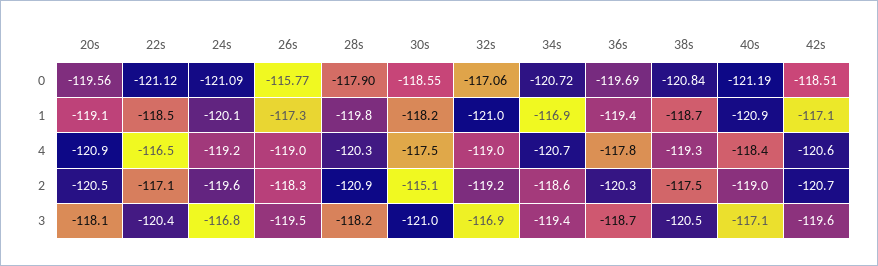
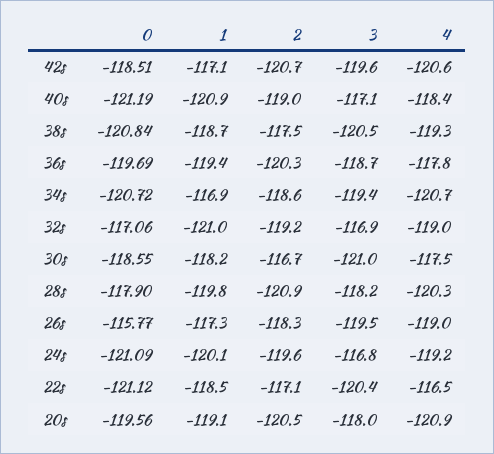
30s, 2: -115.1 -> -116.7
20s, 3: -118.1 -> -118

